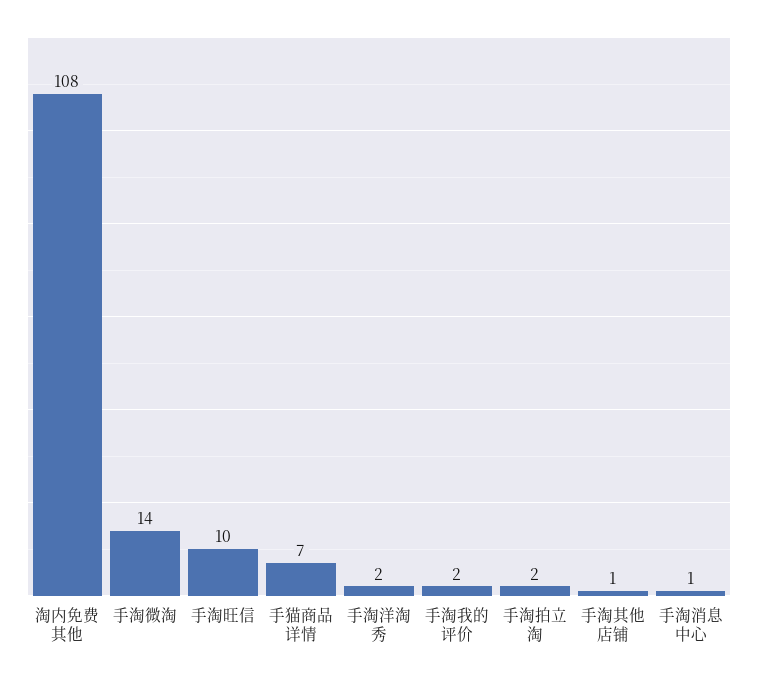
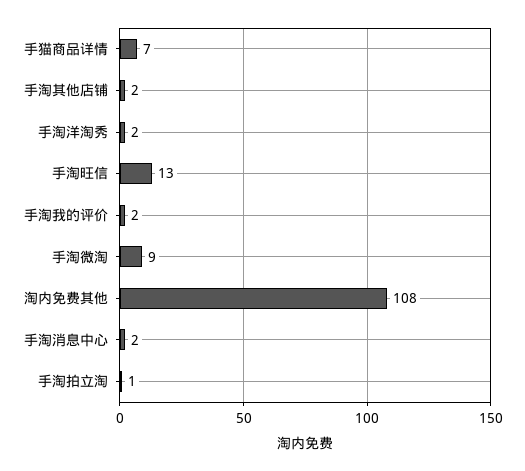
手淘微淘: 14 -> 9
手淘旺信: 10 -> 13
手淘拍立淘: 2 -> 1
手淘其他店铺: 1 -> 2
手淘消息中心: 1 -> 2

